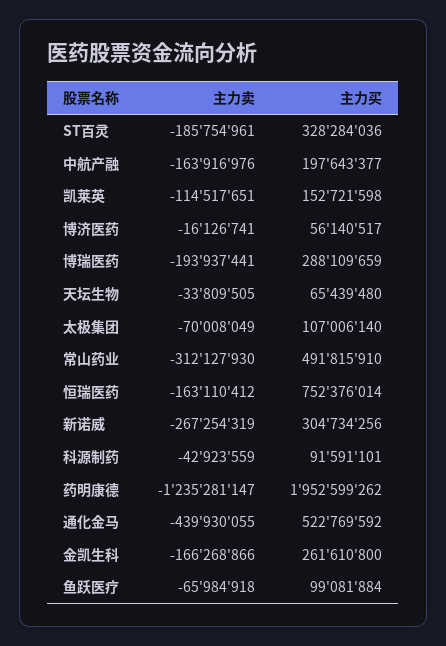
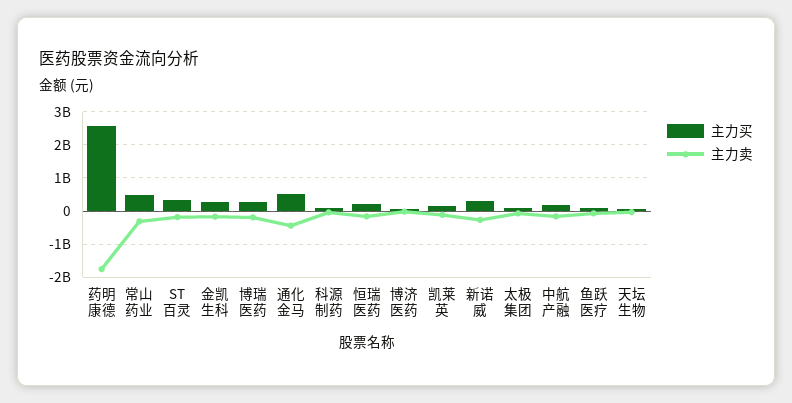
主力买, 恒瑞医药: 752376014 -> 200000000
主力卖, 药明康德: -1235281147 -> -1800000000
主力买, 药明康德: 1952599262 -> 2600000000

